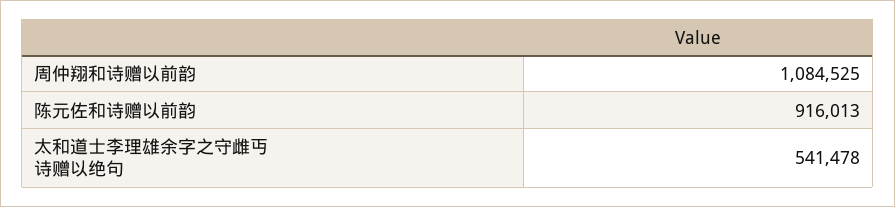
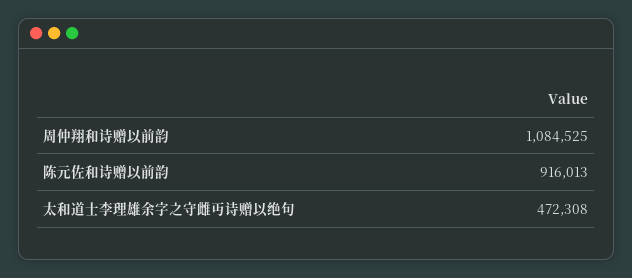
太和道士李理雄余字之守雌丏诗赠以绝句: 541478 -> 472308

